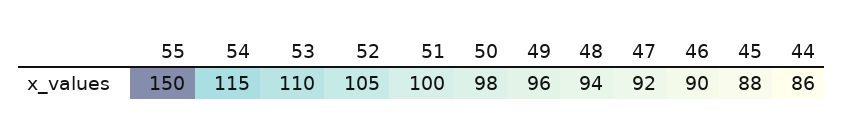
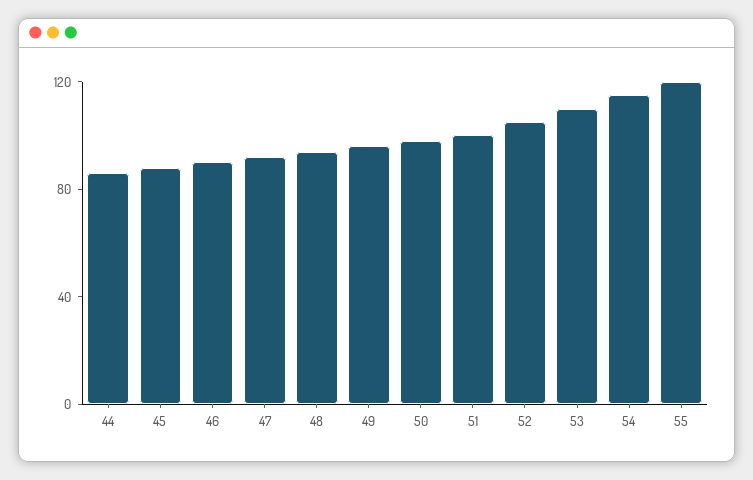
55: 150 -> 120

